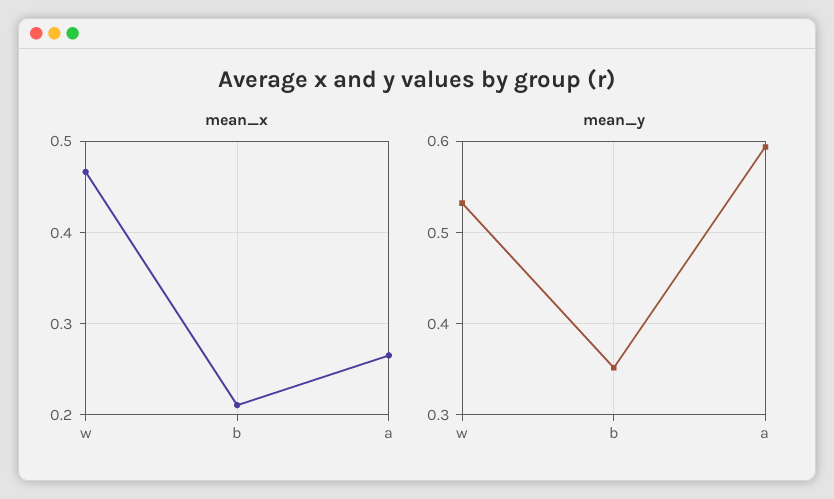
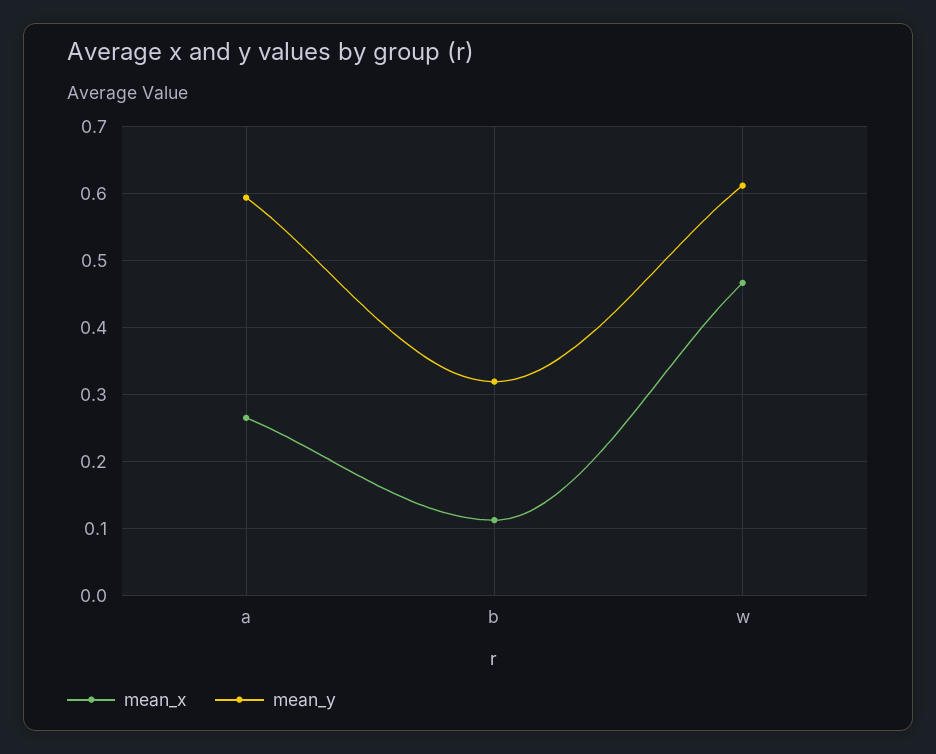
mean_x, b: 0.21 -> 0.11
mean_y, w: 0.53 -> 0.61
mean_y, b: 0.35 -> 0.32

